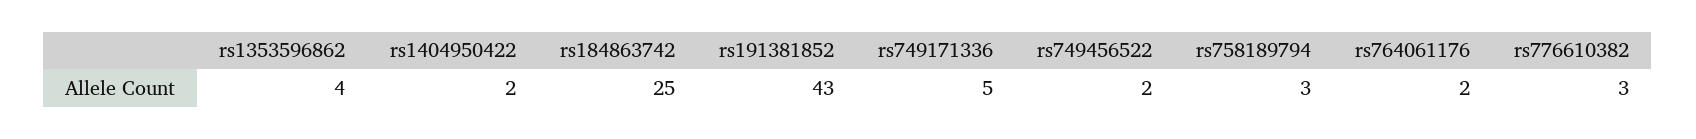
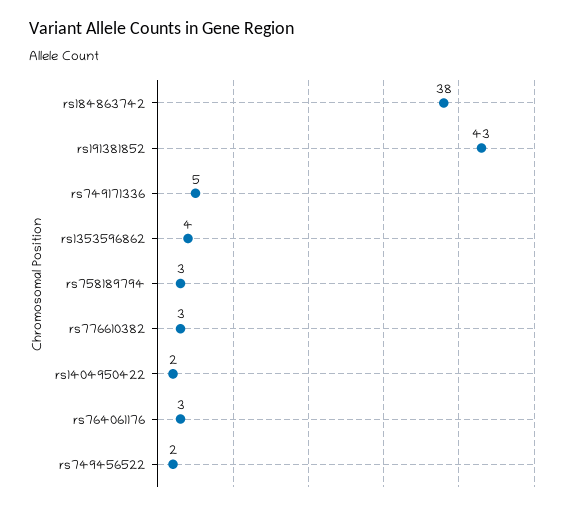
rs184863742: 25 -> 38
rs764061176: 2 -> 3

